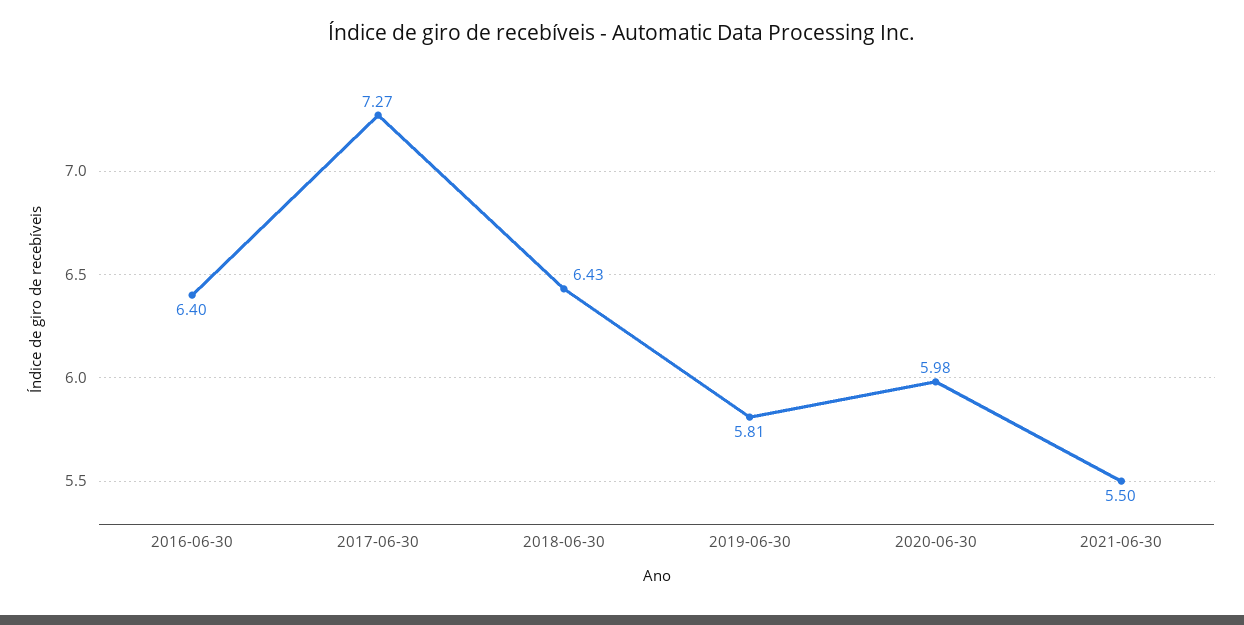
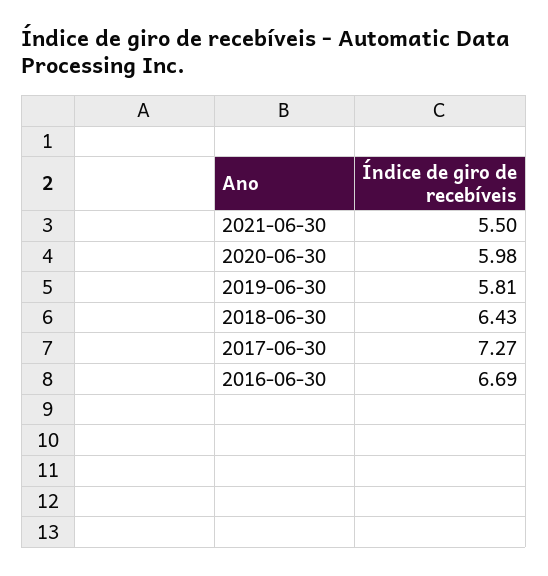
2016-06-30: 6.4 -> 6.69

